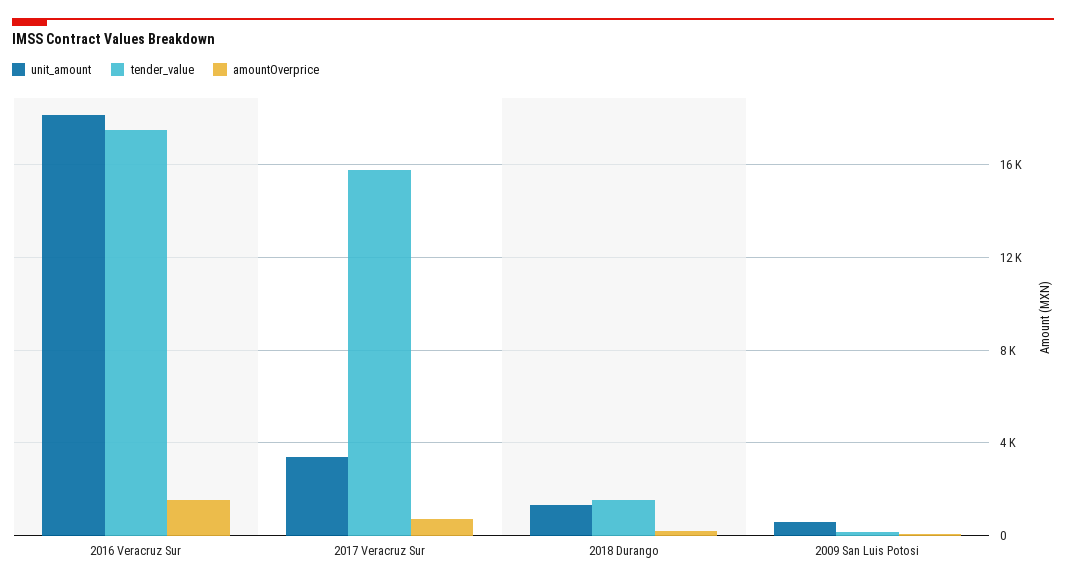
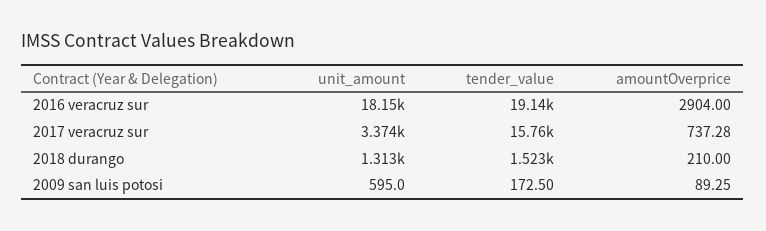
tender_value, 2016 Veracruz Sur: 17500 -> 19140
amountOverprice, 2016 Veracruz Sur: 1500 -> 2904

